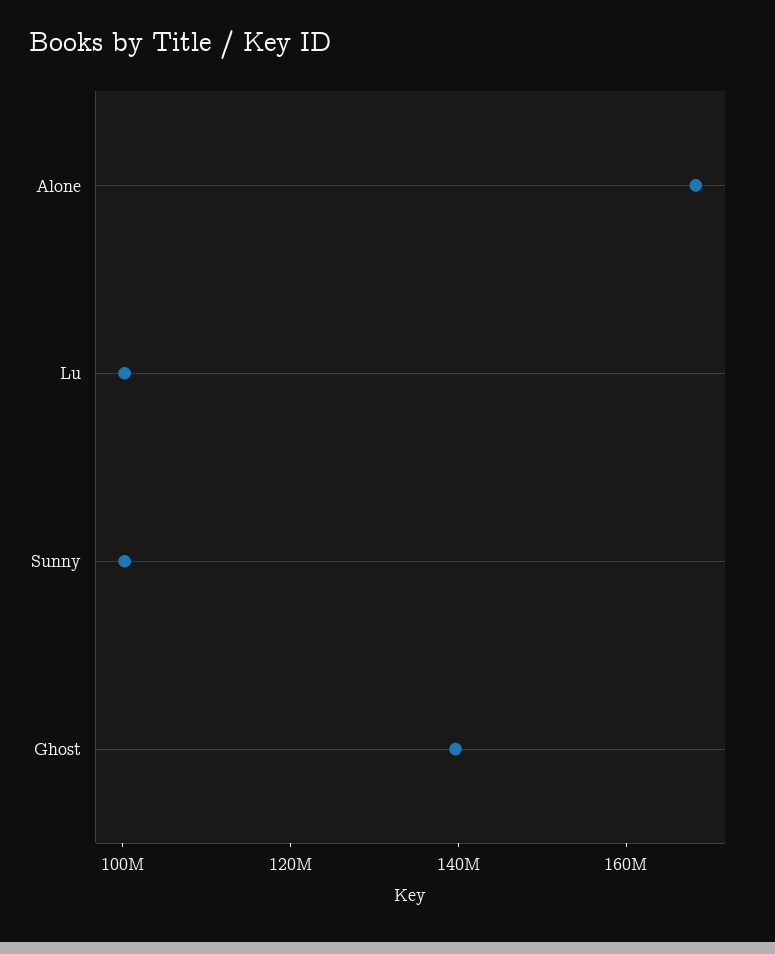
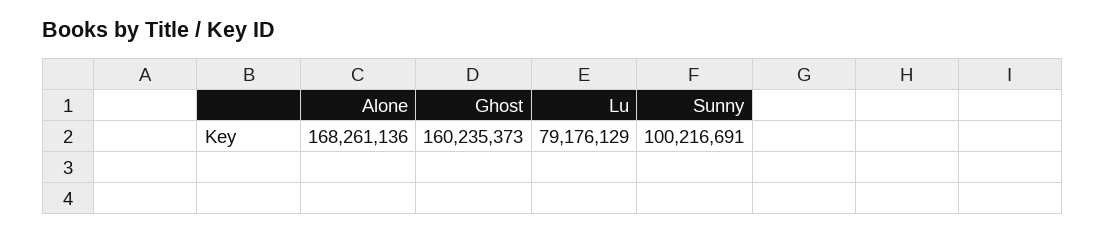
Lu: 100000000 -> 79176129
Ghost: 140000000 -> 160235373

